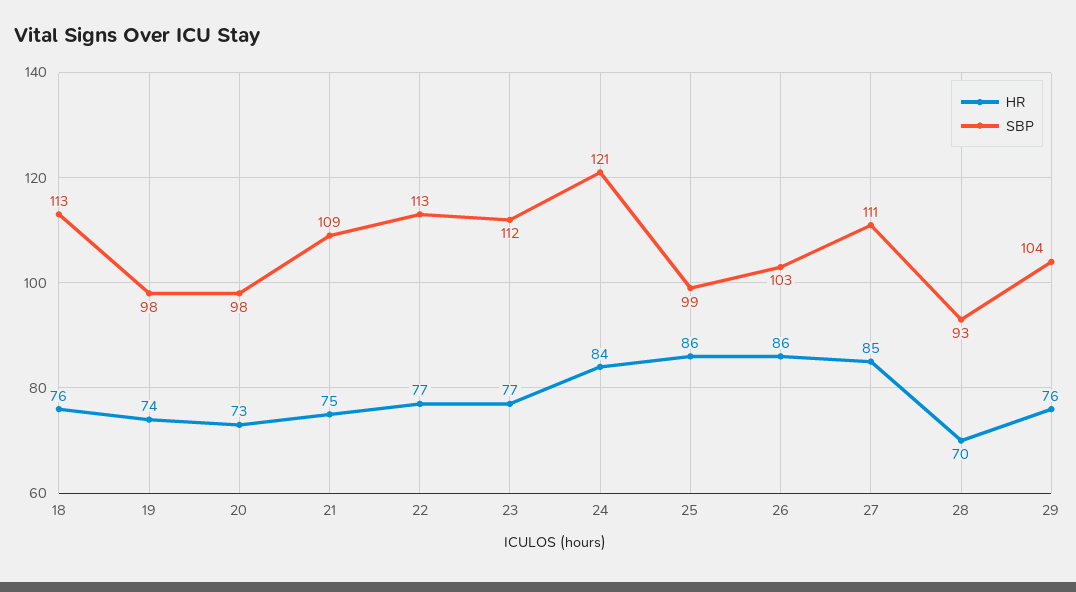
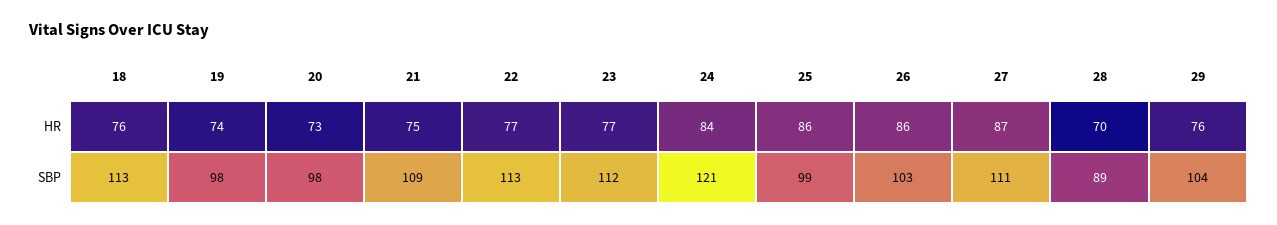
HR, 27: 85 -> 87
SBP, 28: 93 -> 89

